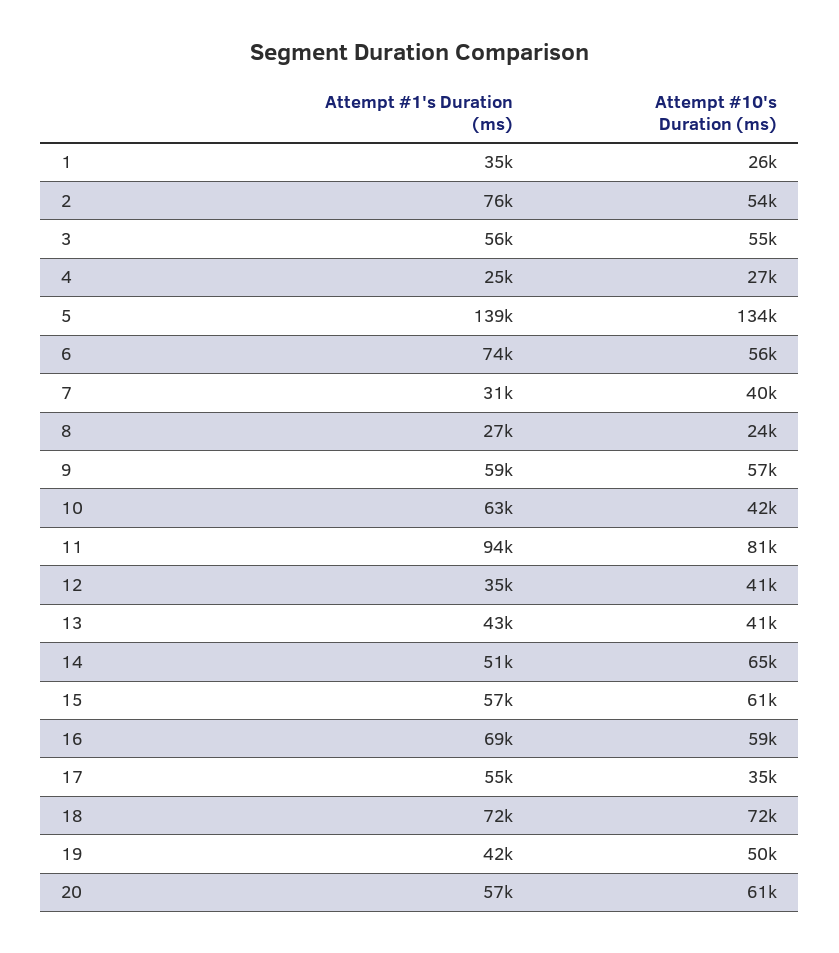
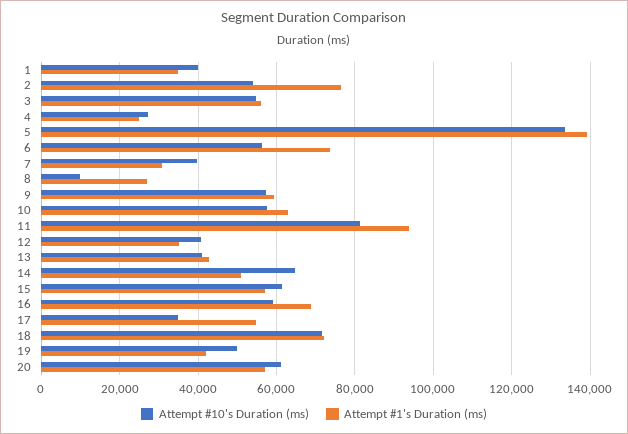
Attempt #10's Duration (ms), 1: 26000 -> 40000
Attempt #10's Duration (ms), 8: 24000 -> 10000
Attempt #10's Duration (ms), 10: 42000 -> 58000

